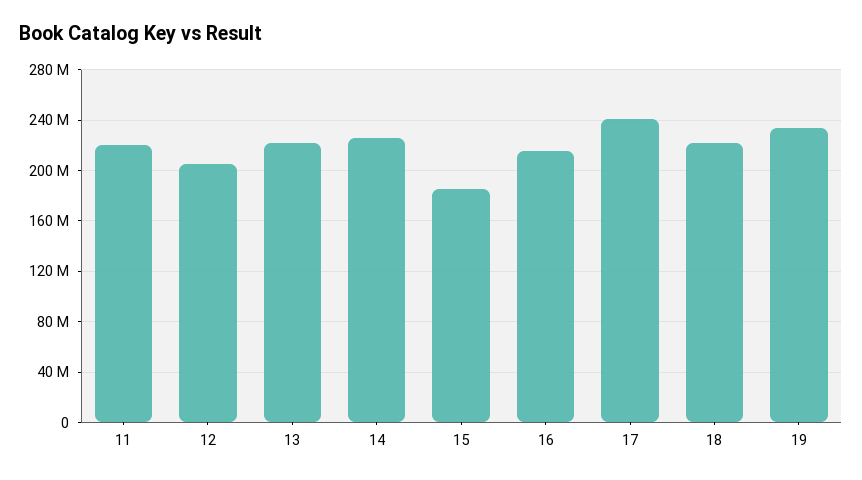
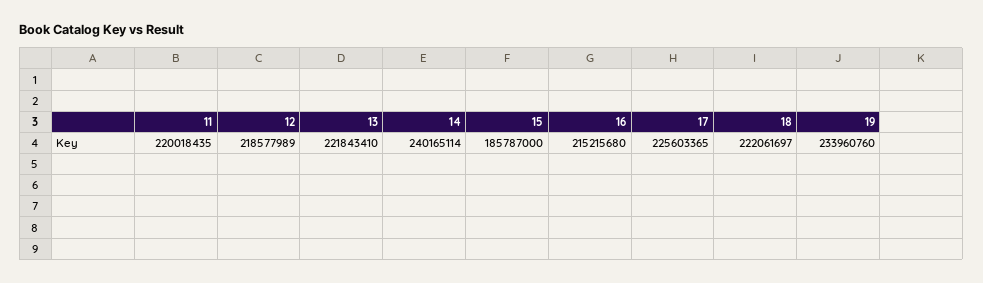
12: 205000000 -> 218577989
14: 225000000 -> 240165114
17: 240000000 -> 225603365

